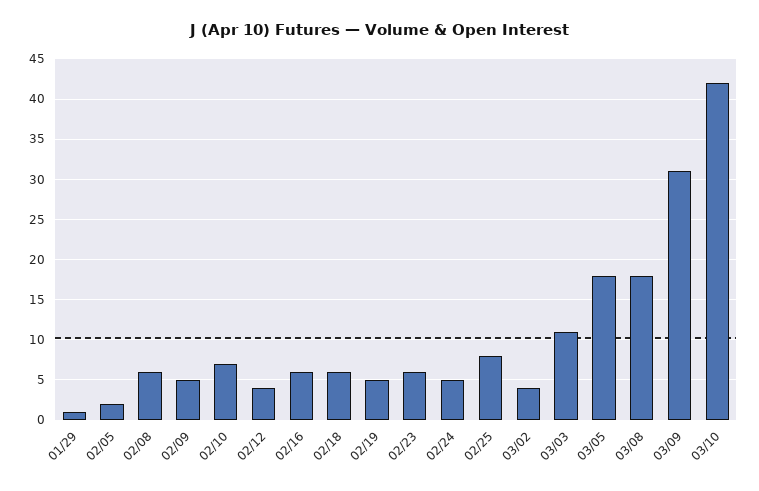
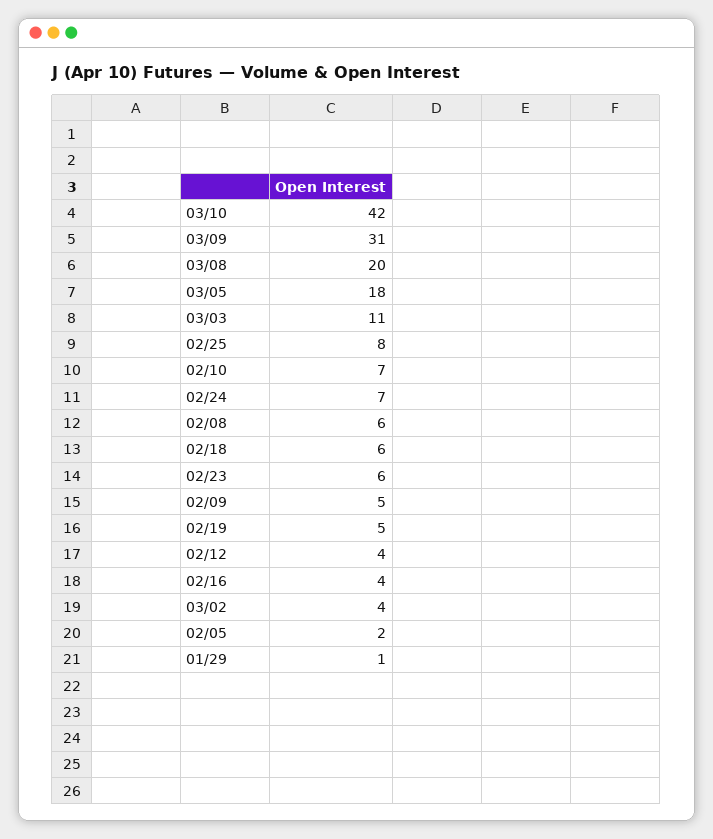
02/16: 6 -> 4
02/24: 5 -> 7
03/08: 18 -> 20

